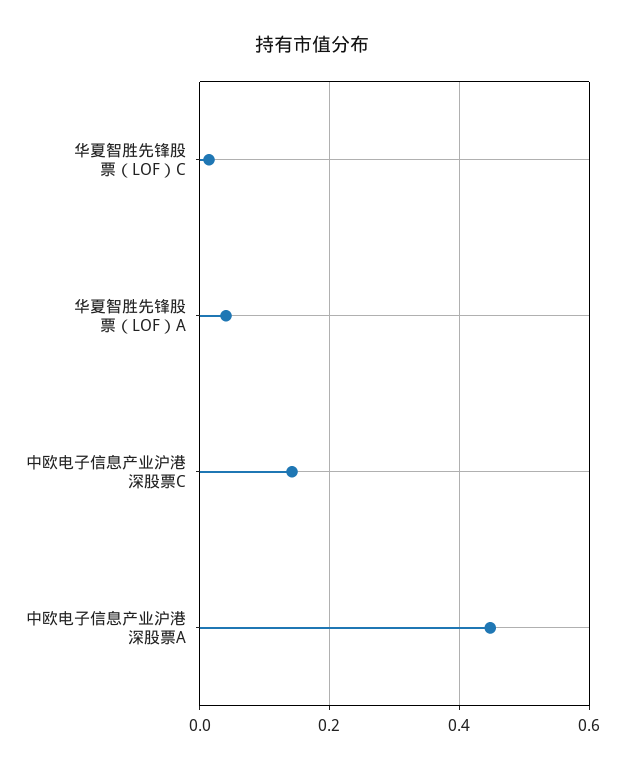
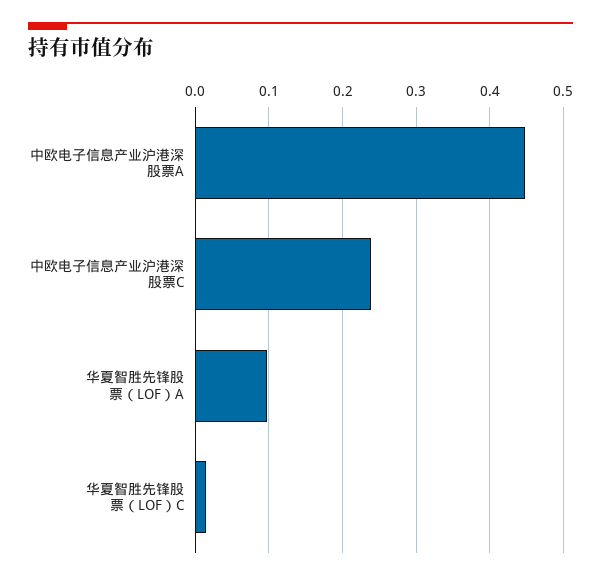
华夏智胜先锋股票（LOF）A: 0.04 -> 0.1
中欧电子信息产业沪港深股票C: 0.14 -> 0.24

